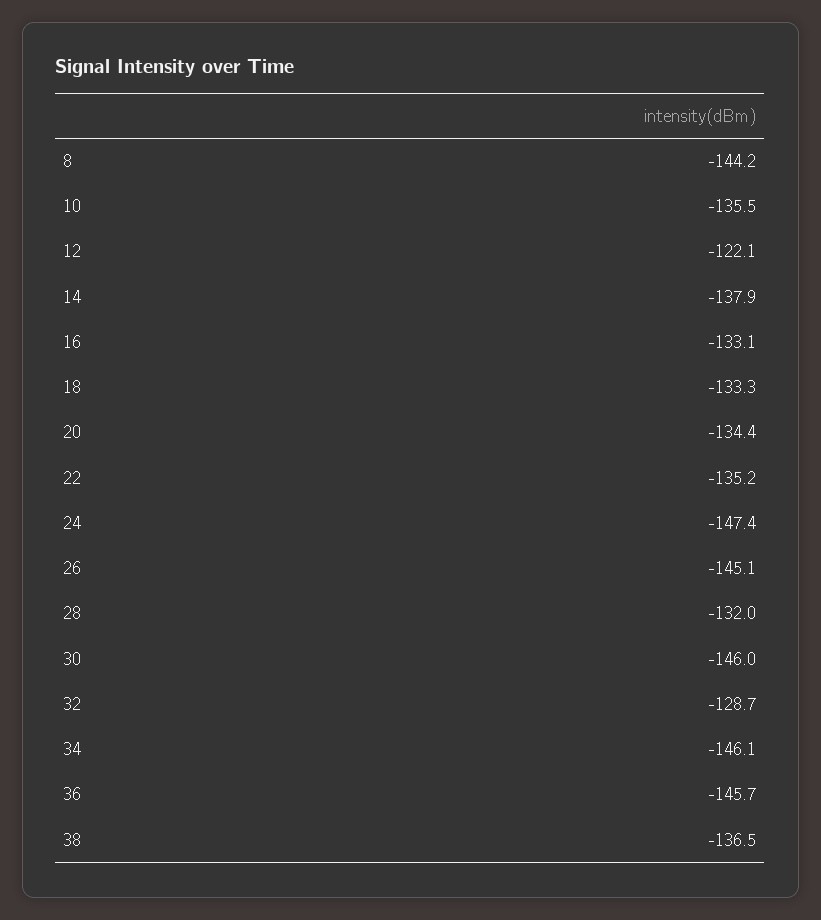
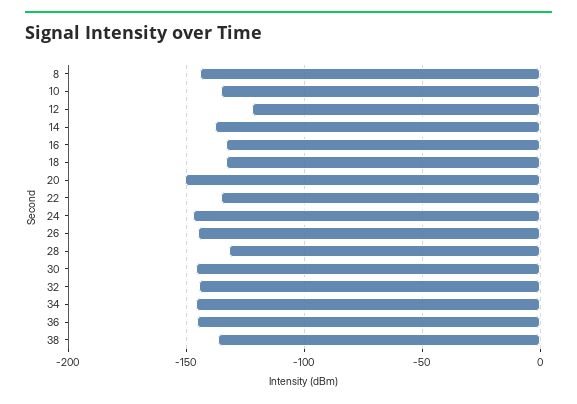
20: -134.4 -> -150
32: -128.7 -> -145

